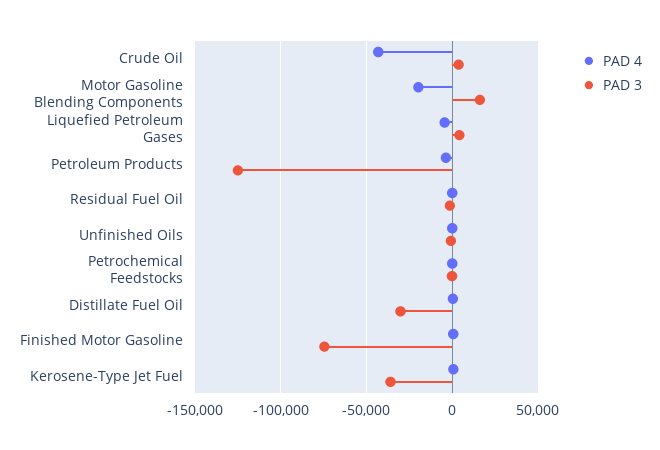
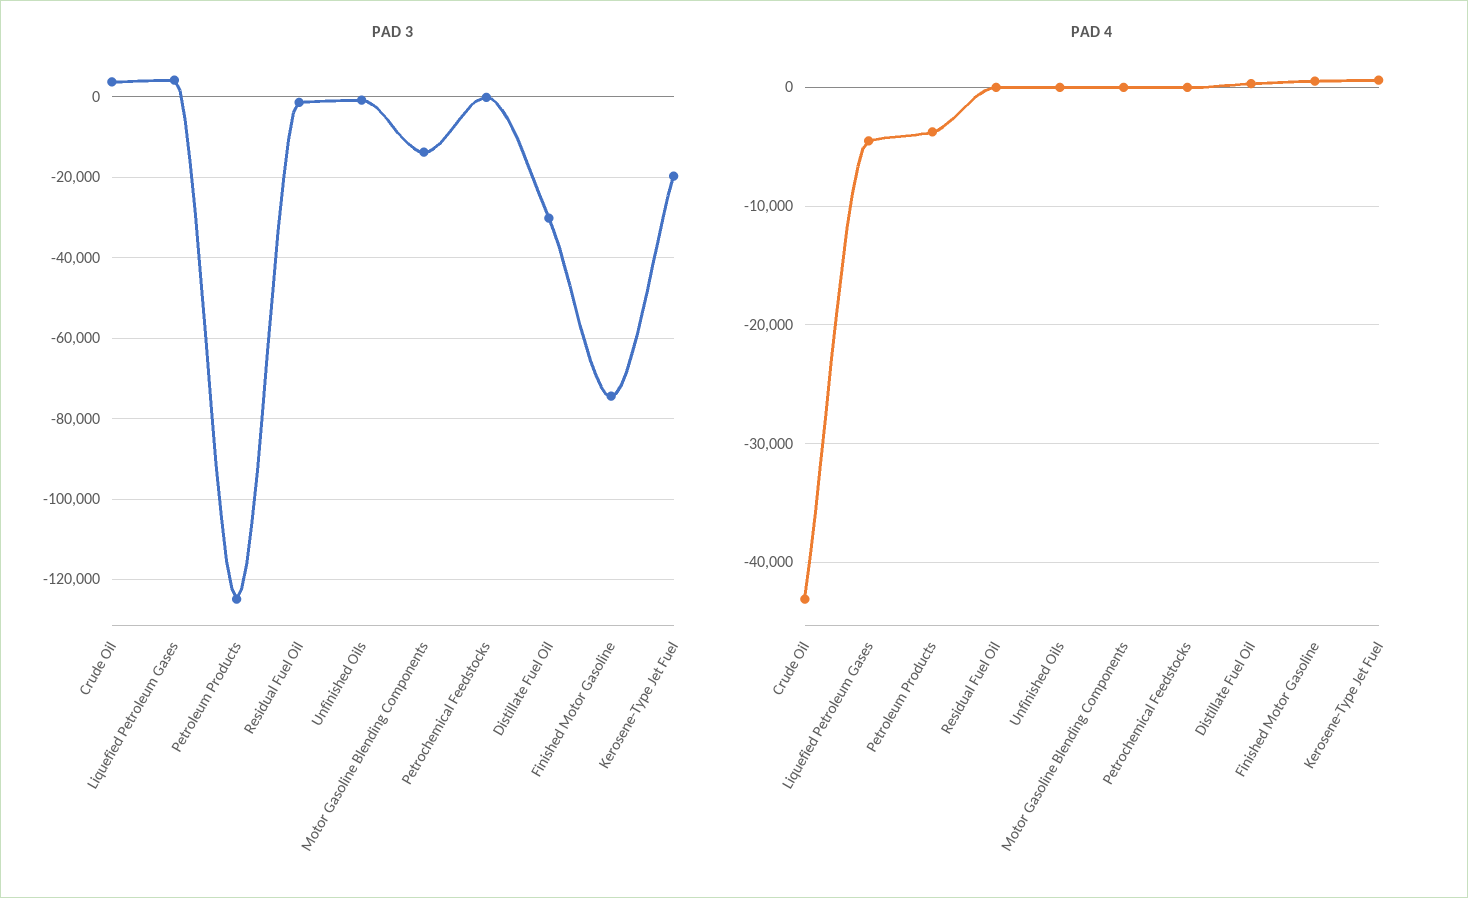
PAD 4, Motor Gasoline Blending Components: -20000 -> 0
PAD 3, Motor Gasoline Blending Components: 15000 -> -14000
PAD 3, Kerosene-Type Jet Fuel: -35000 -> -20000

